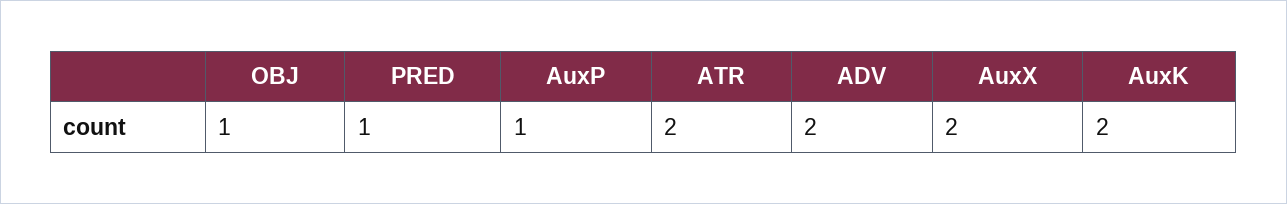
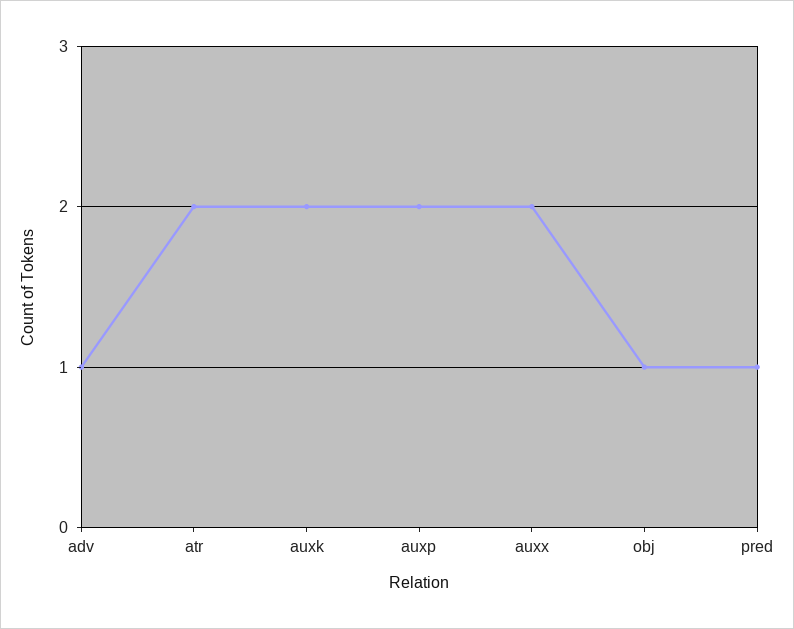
AuxP: 1 -> 2
ADV: 2 -> 1

